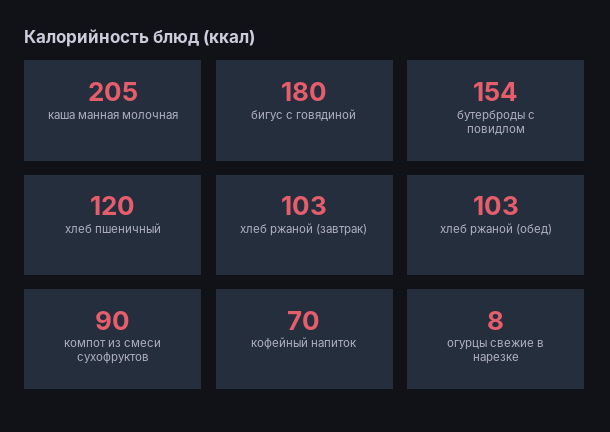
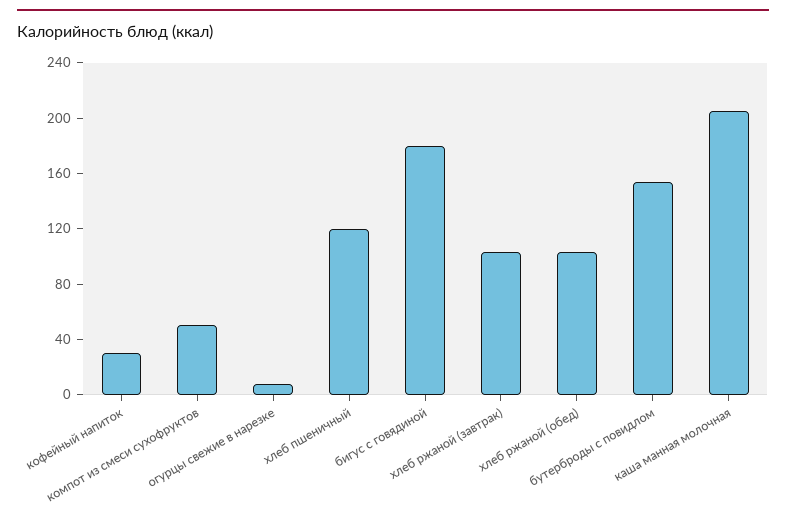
компот из смеси сухофруктов: 90 -> 50
кофейный напиток: 70 -> 30

